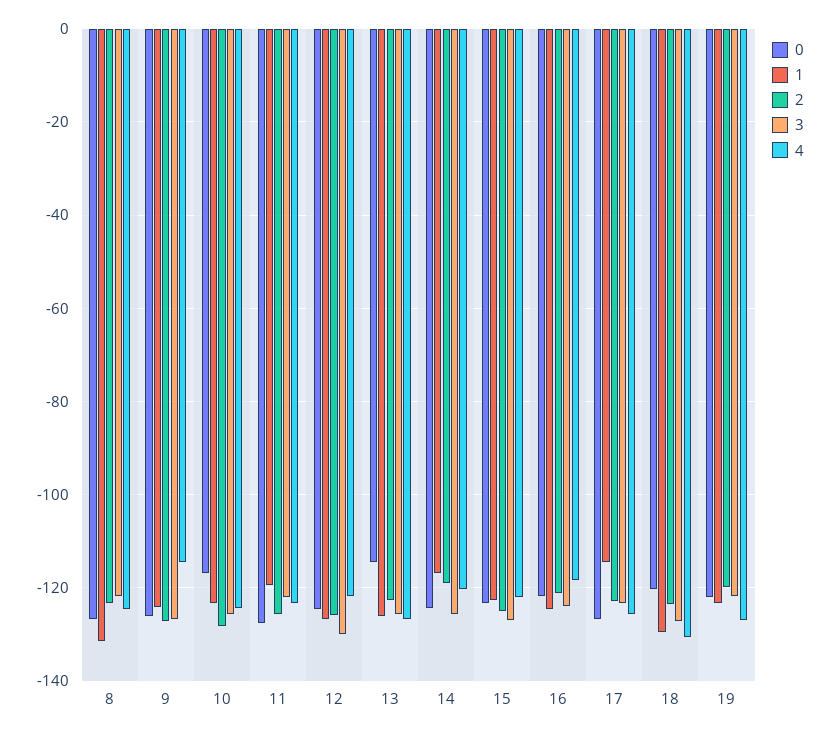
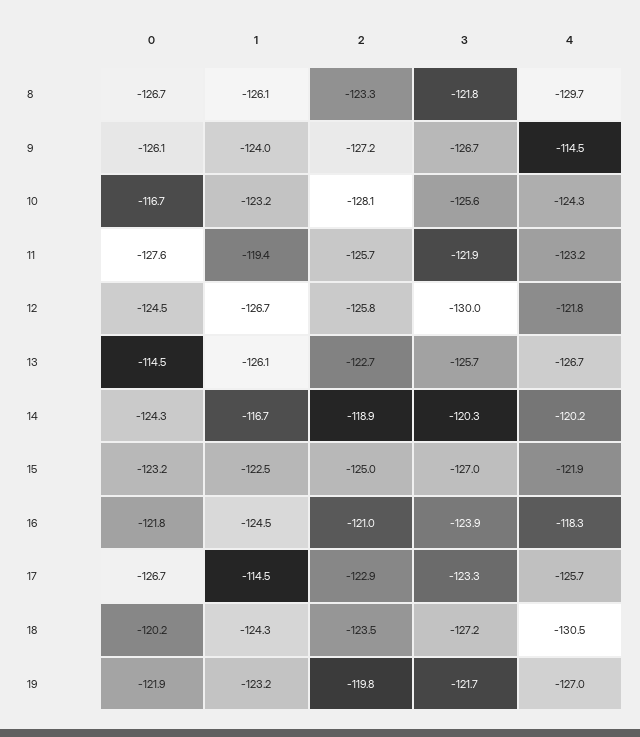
1, 8: -132 -> -126.1
4, 8: -124 -> -129.7
3, 14: -126 -> -120.3
1, 18: -130 -> -124.3

